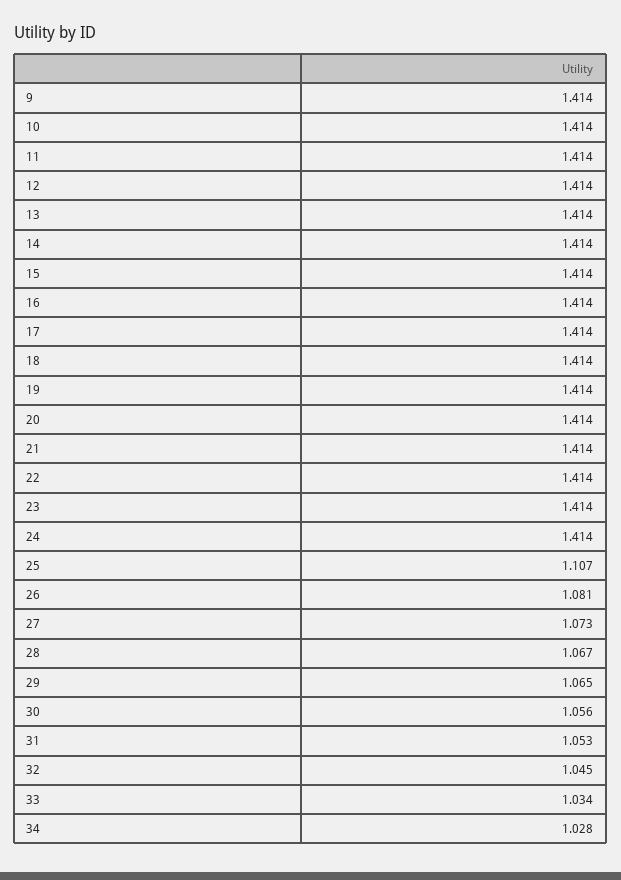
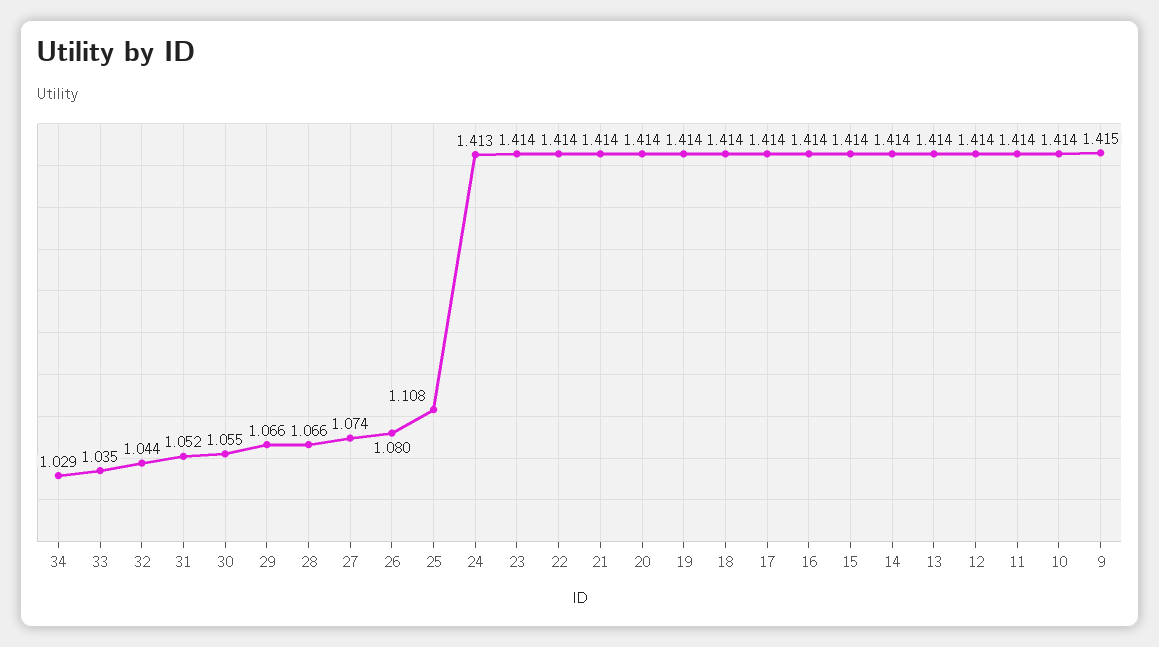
9: 1.414 -> 1.415
24: 1.414 -> 1.413
25: 1.107 -> 1.108
26: 1.081 -> 1.08
27: 1.073 -> 1.074
28: 1.067 -> 1.066
29: 1.065 -> 1.066
30: 1.056 -> 1.055
31: 1.053 -> 1.052
32: 1.045 -> 1.044
33: 1.034 -> 1.035
34: 1.028 -> 1.029

